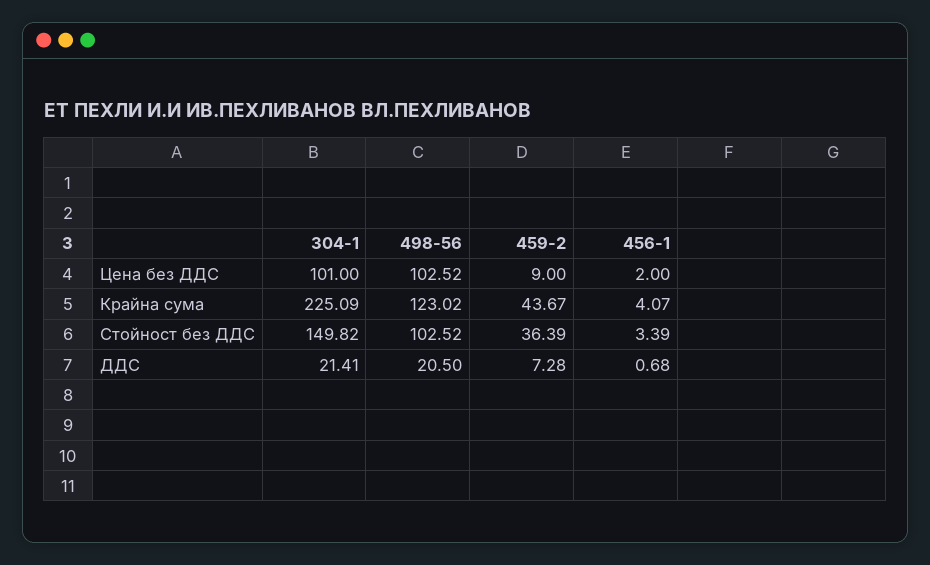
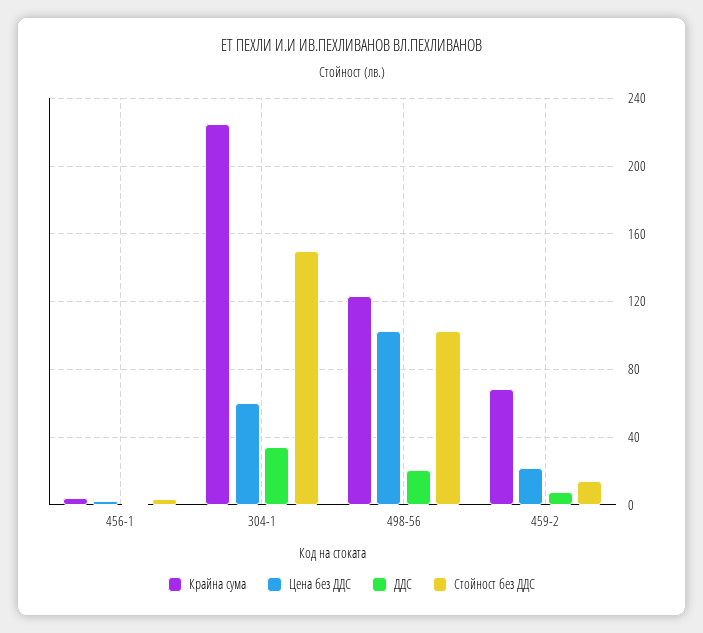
Цена без ДДС, 304-1: 101 -> 60
Цена без ДДС, 459-2: 9 -> 20
Крайна сума, 459-2: 43.67 -> 70
Стойност без ДДС, 459-2: 36.39 -> 15
ДДС, 304-1: 21.41 -> 35

